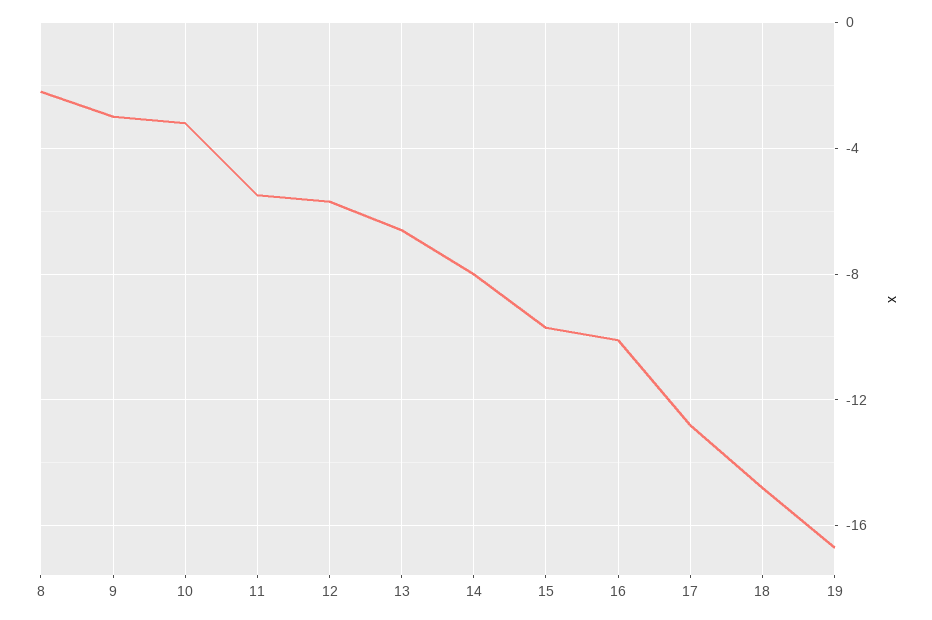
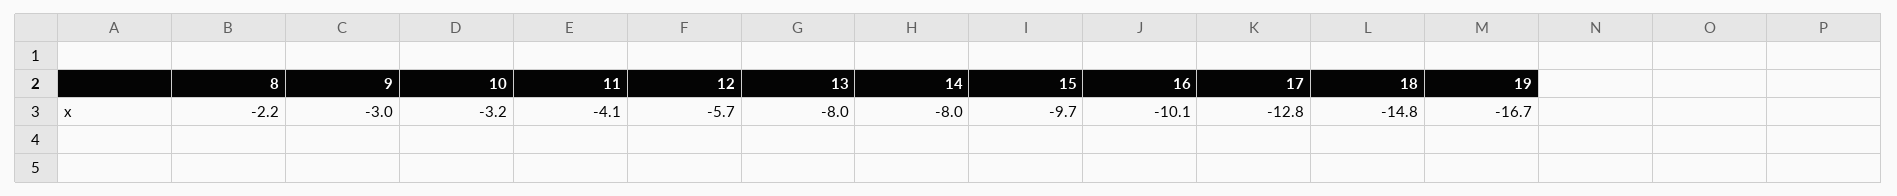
11: -5.5 -> -4.1
13: -6.5 -> -8

